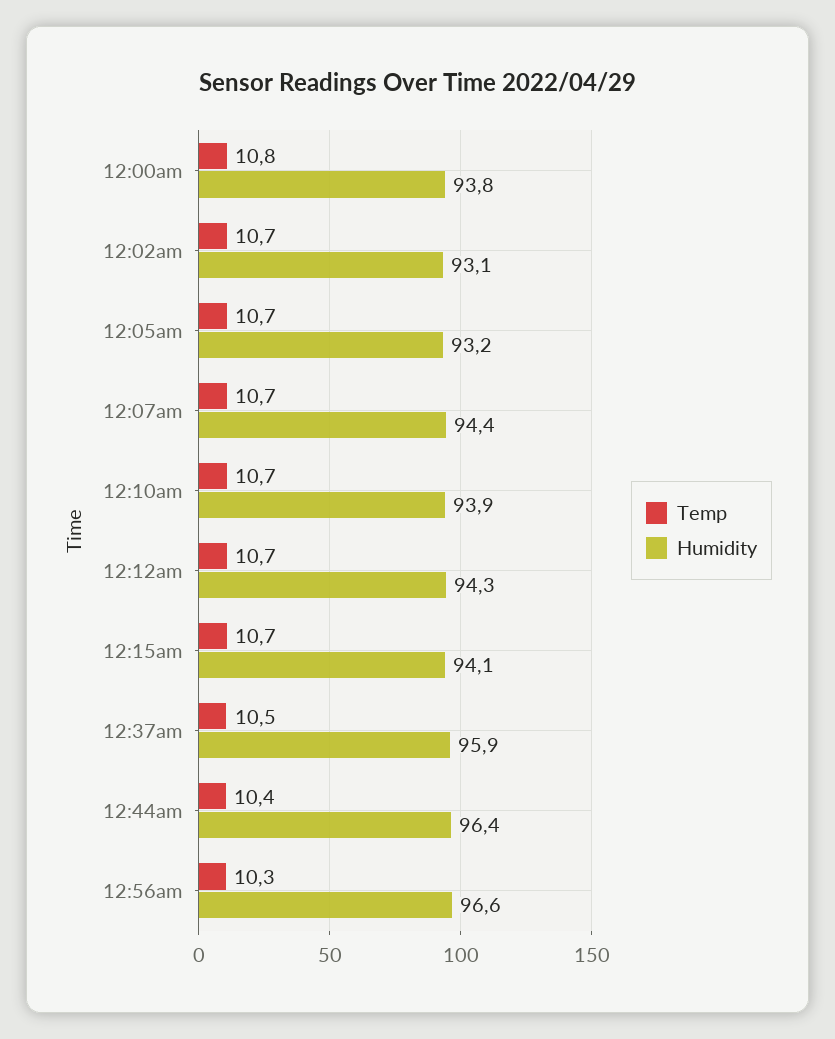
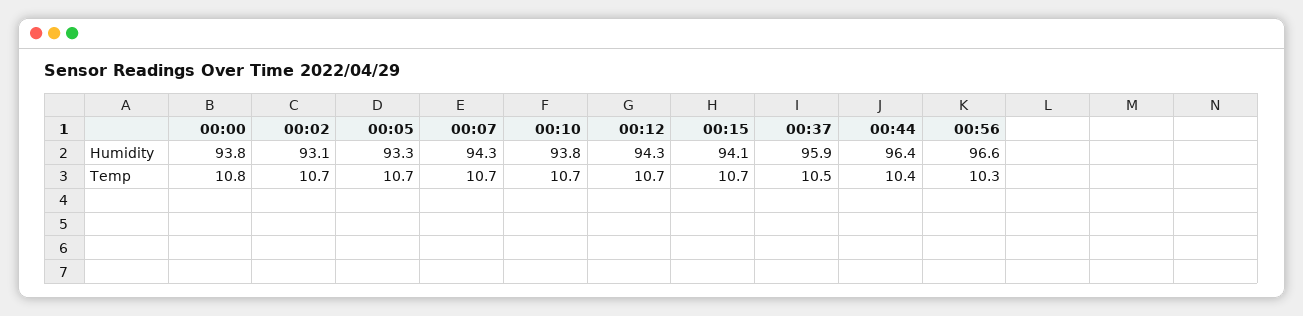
Humidity, 12:05am: 93.2 -> 93.3
Humidity, 12:07am: 94.4 -> 94.3
Humidity, 12:10am: 93.9 -> 93.8

